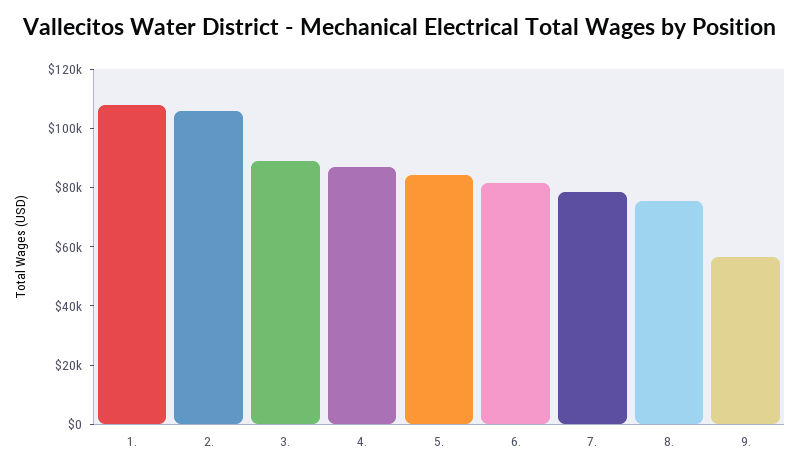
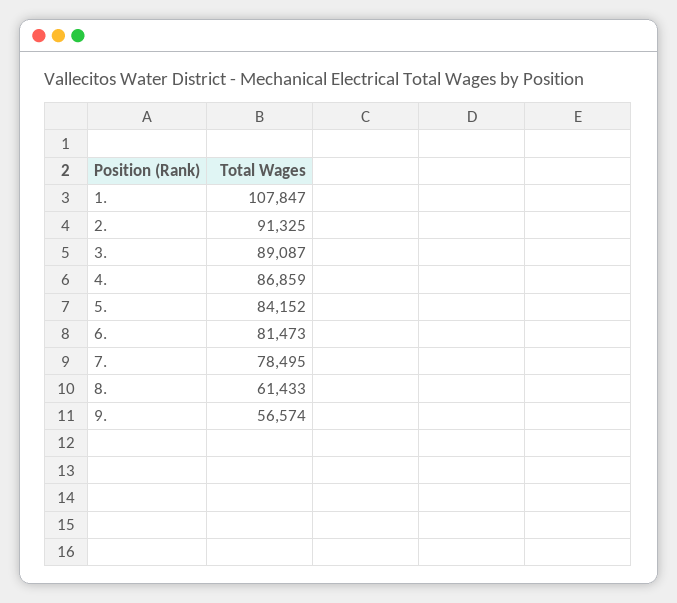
2.: 105000 -> 91325
8.: 75000 -> 61433

